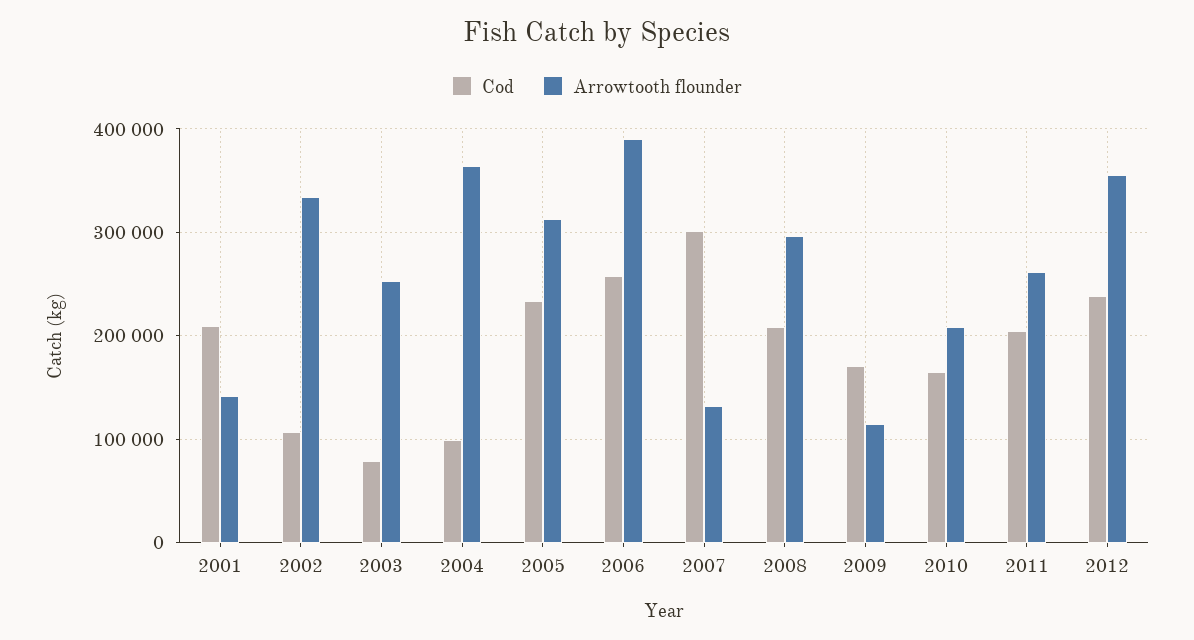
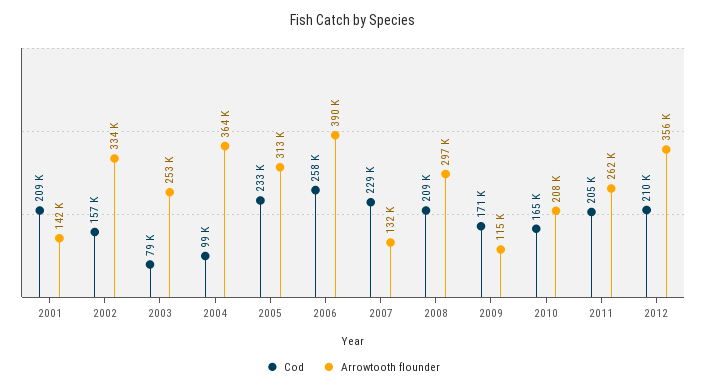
Cod, 2002: 110000 -> 157000
Cod, 2007: 300000 -> 229000
Cod, 2012: 240000 -> 210000

